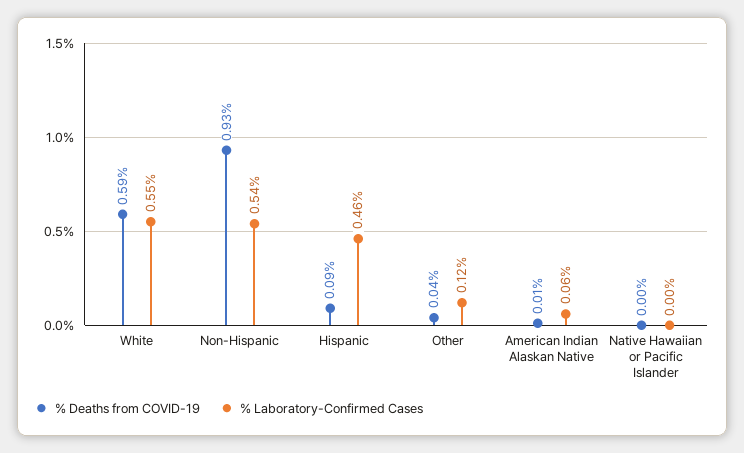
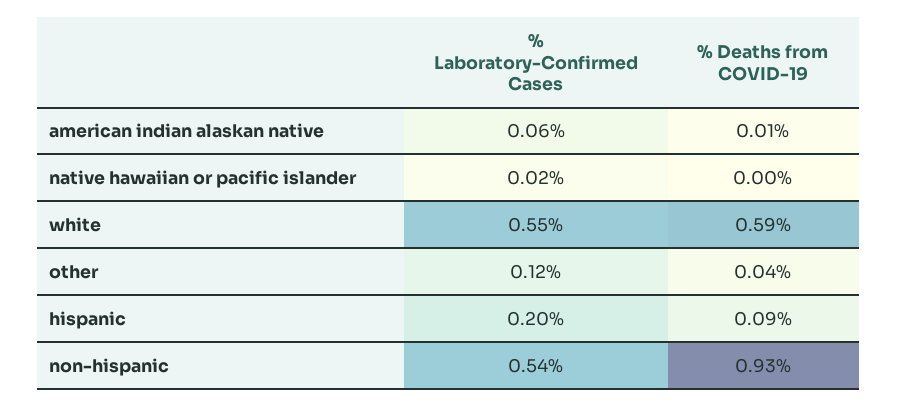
% Laboratory-Confirmed Cases, Hispanic: 0.46 -> 0.2
% Laboratory-Confirmed Cases, Native Hawaiian or Pacific Islander: 0 -> 0.02

